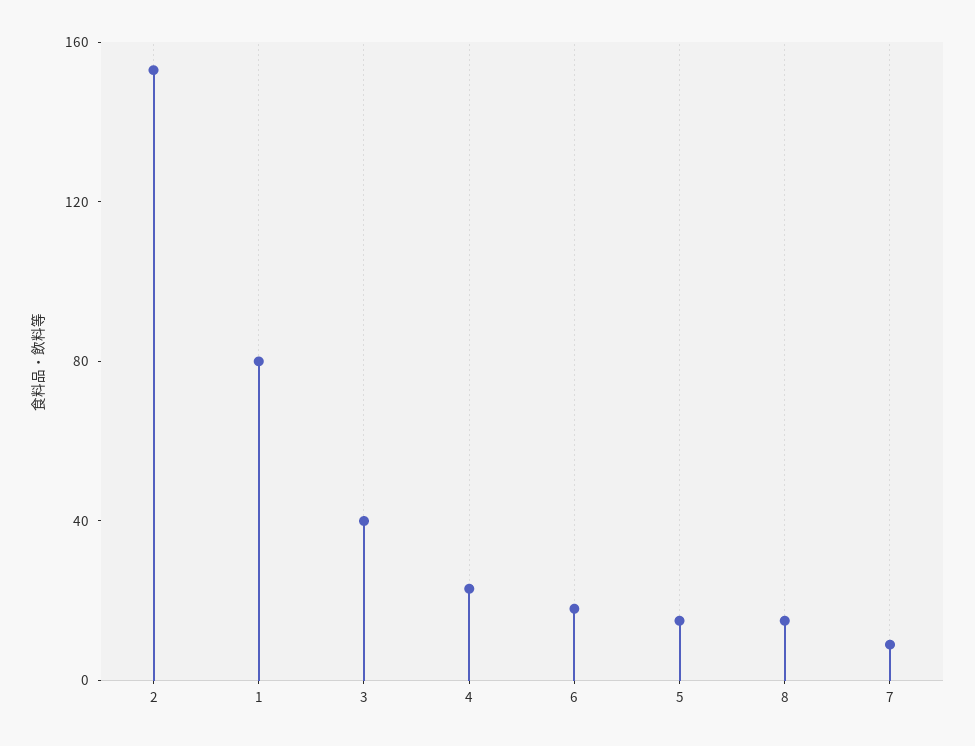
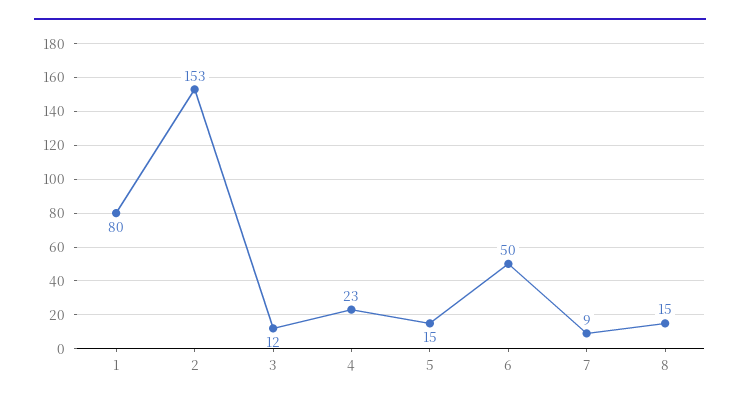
3: 40 -> 12
6: 20 -> 50

